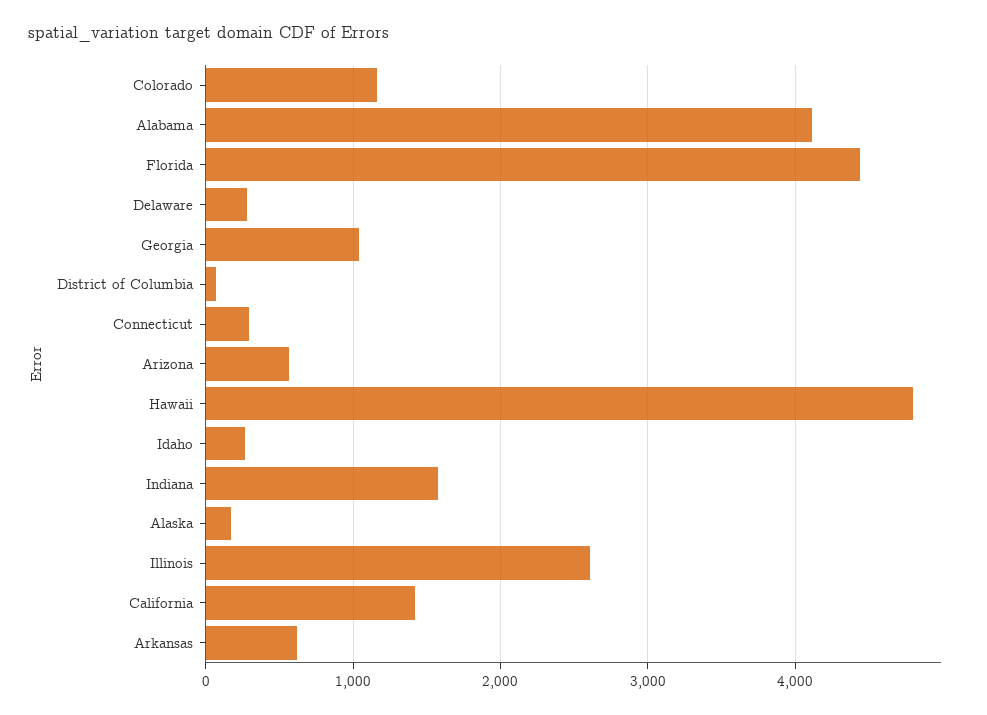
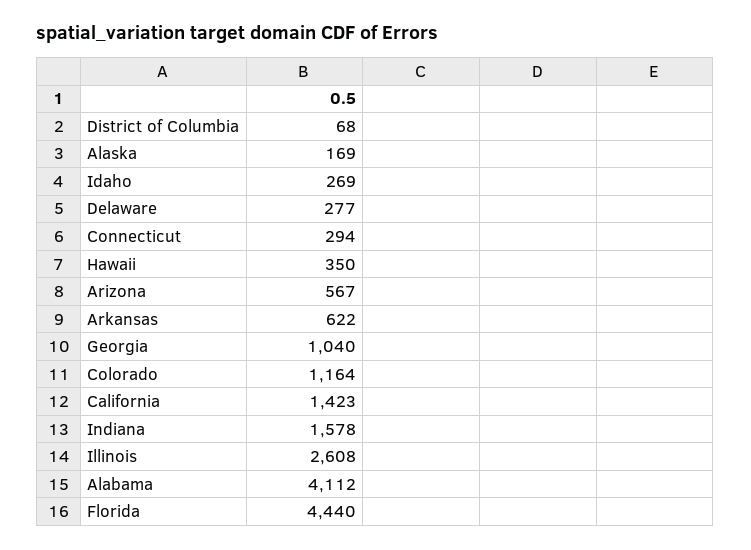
Hawaii: 4800 -> 350

